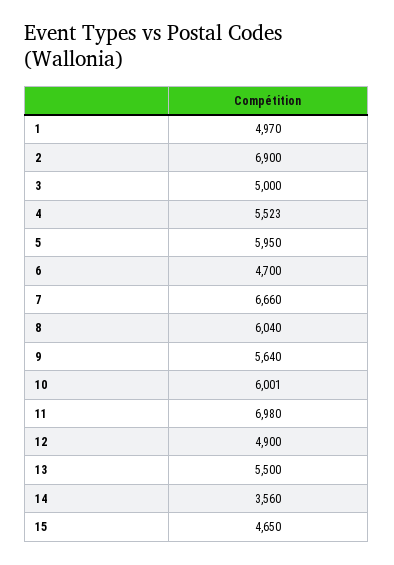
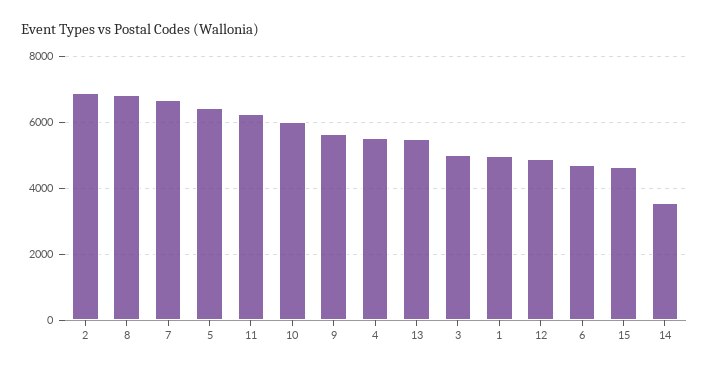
5: 5950 -> 6400
8: 6040 -> 6800
11: 6980 -> 6200

